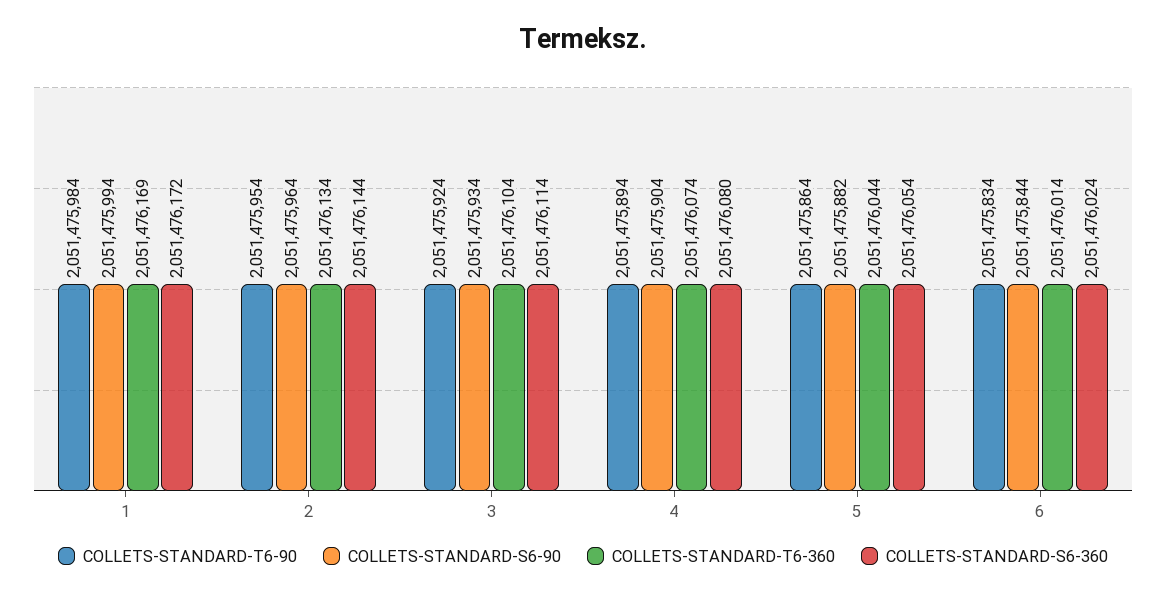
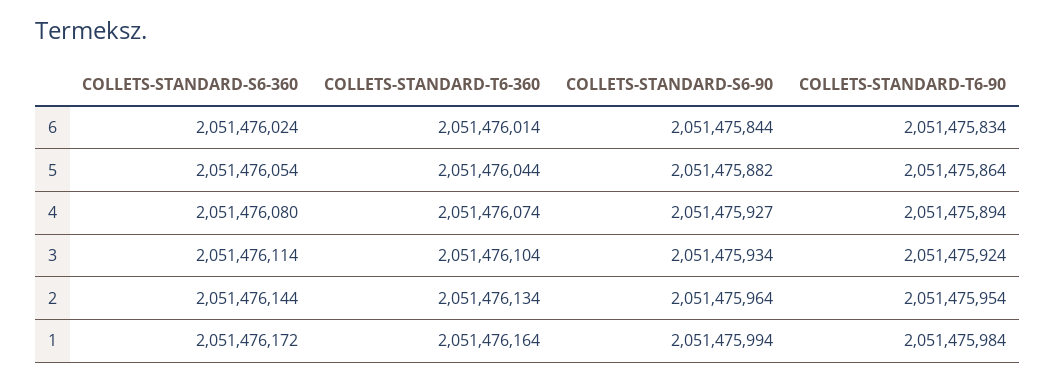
COLLETS-STANDARD-T6-360, 1: 2051476169 -> 2051476164
COLLETS-STANDARD-S6-90, 4: 2051475904 -> 2051475927

